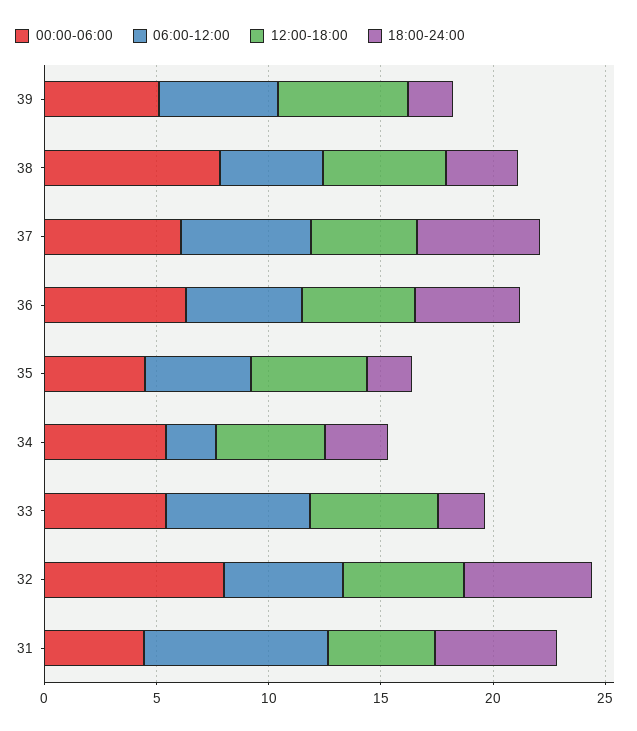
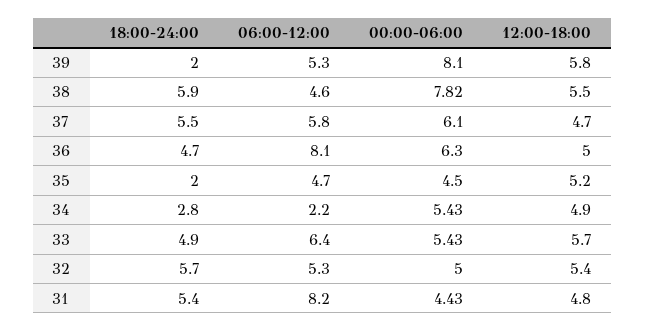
00:00-06:00, 39: 5 -> 8.1
18:00-24:00, 38: 3 -> 5.9
06:00-12:00, 36: 5 -> 8.1
18:00-24:00, 33: 2 -> 4.9
00:00-06:00, 32: 8 -> 5

